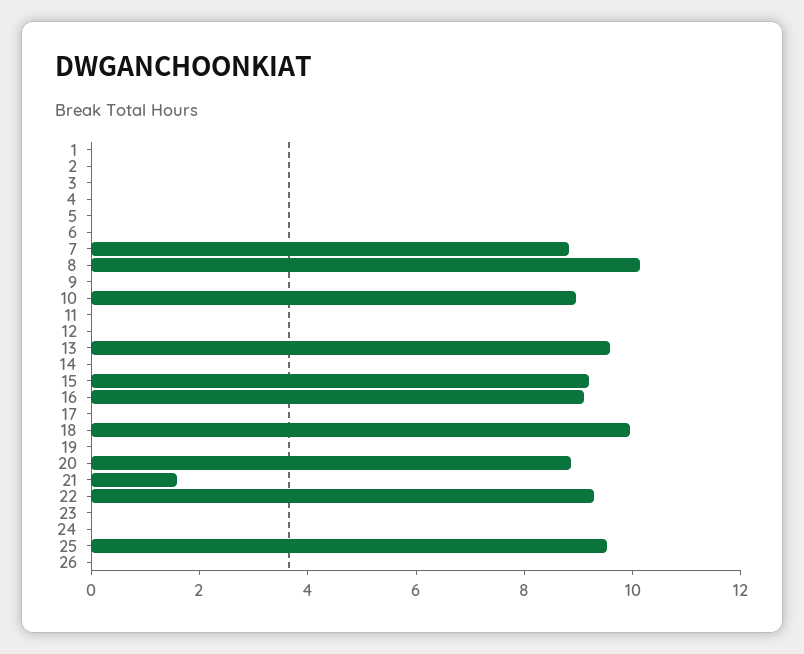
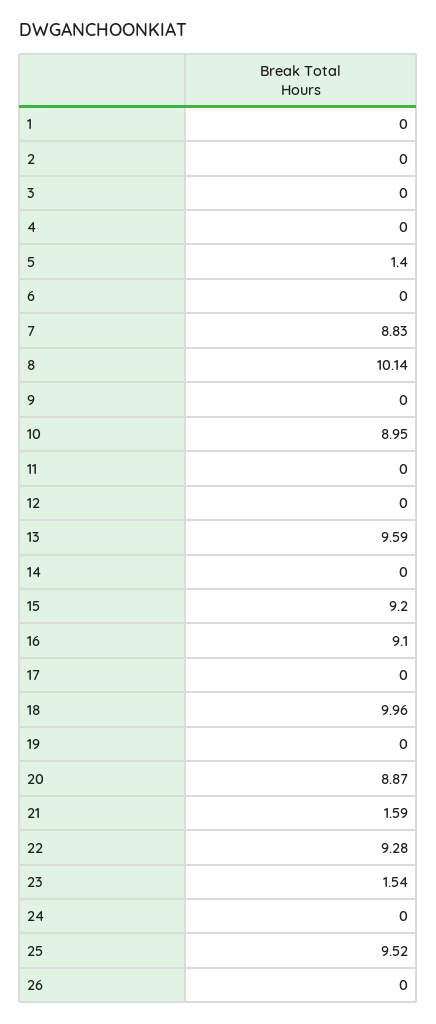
5: 0 -> 1.4
23: 0 -> 1.54

